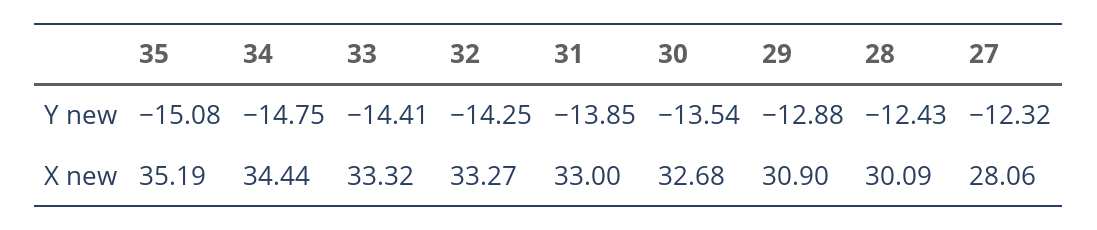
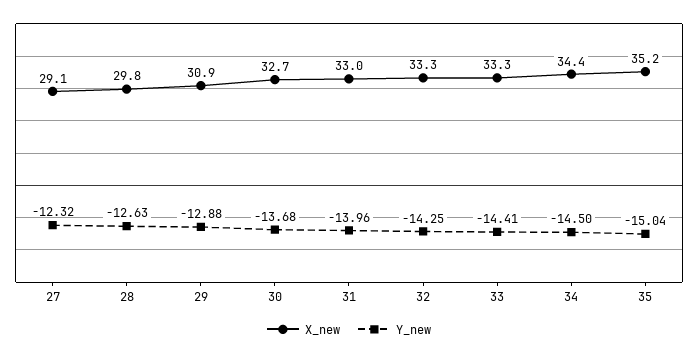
Y new, 35: -15.08 -> -15.04
Y new, 34: -14.75 -> -14.5
Y new, 31: -13.85 -> -13.96
Y new, 30: -13.54 -> -13.68
Y new, 28: -12.43 -> -12.63
X new, 28: 30.09 -> 29.8
X new, 27: 28.06 -> 29.1

